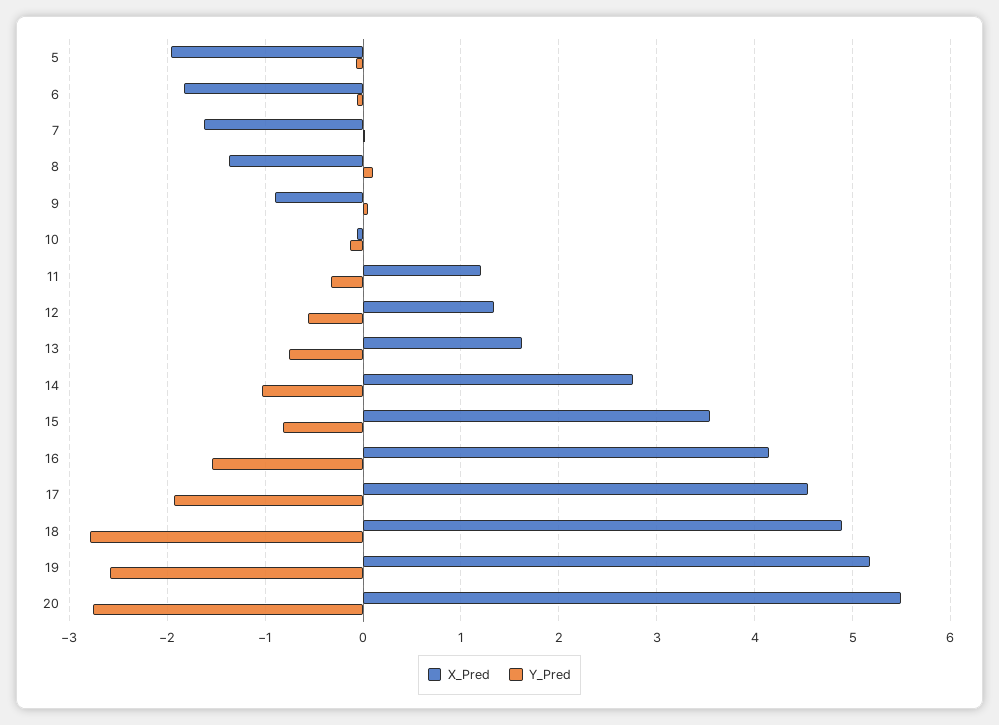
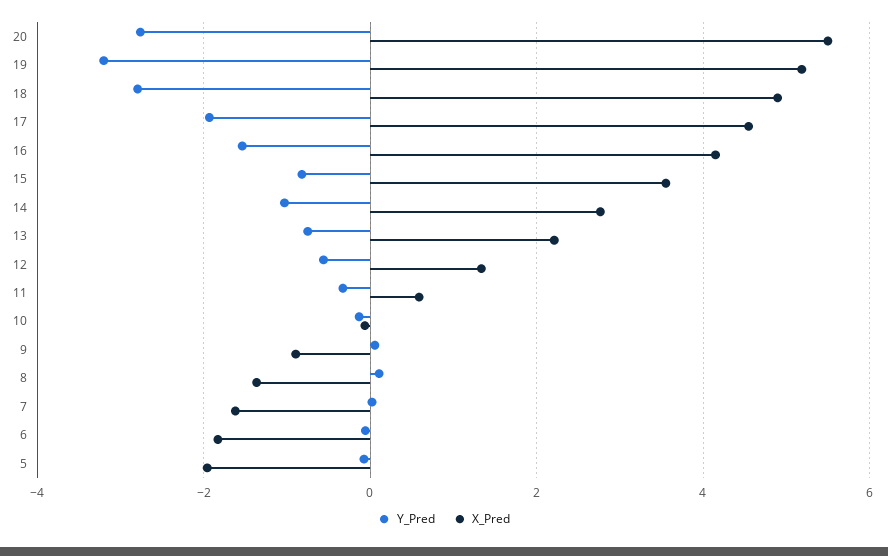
X_Pred, 11: 1.2 -> 0.6
X_Pred, 13: 1.6 -> 2.2
Y_Pred, 19: -2.6 -> -3.2

